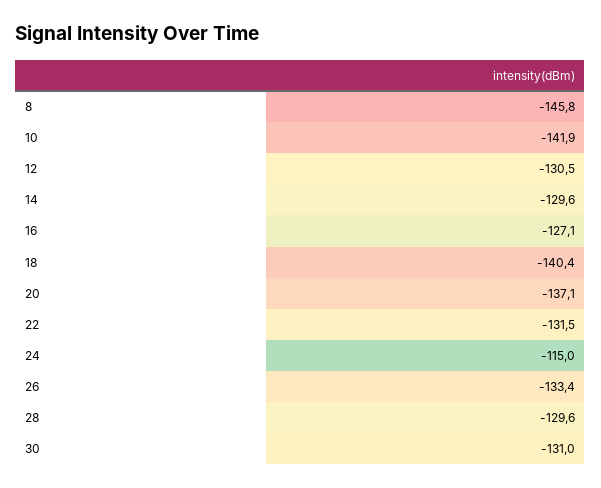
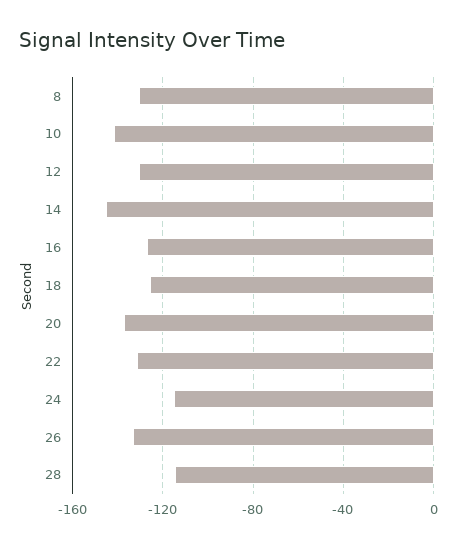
8: -145.8 -> -130
14: -129.6 -> -145
18: -140.4 -> -125
28: -129.6 -> -115
30: -131 -> none

